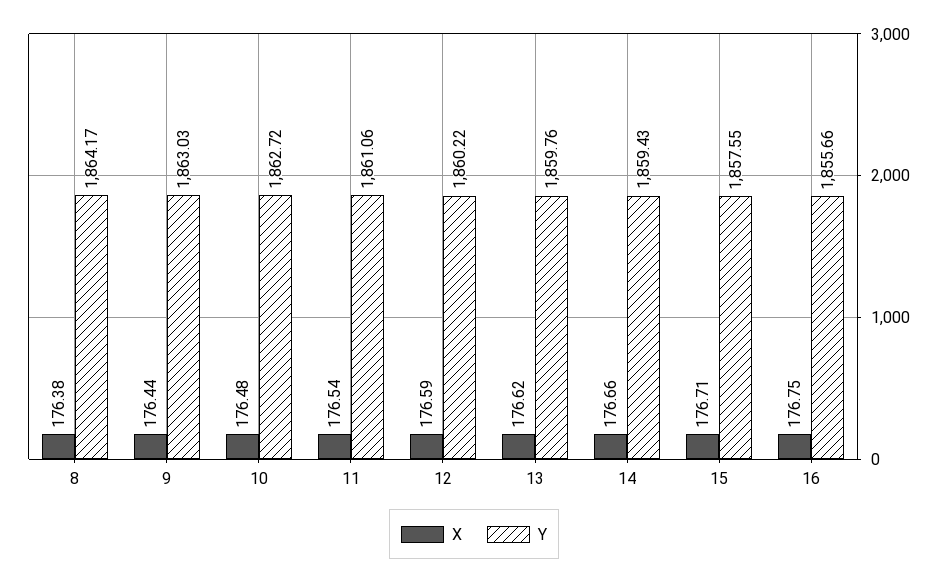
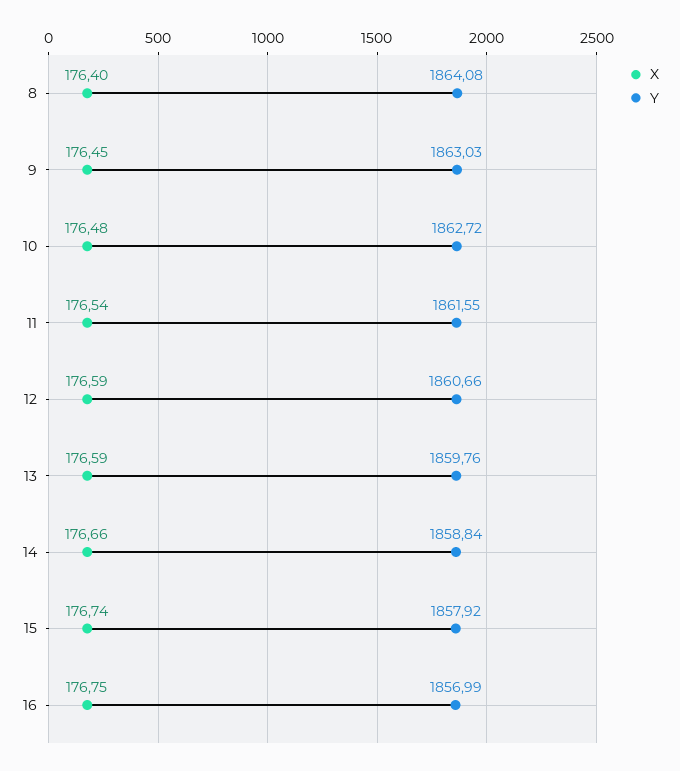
X, 8: 176.38 -> 176.4
Y, 8: 1864.17 -> 1864.08
X, 9: 176.44 -> 176.45
Y, 11: 1861.06 -> 1861.55
Y, 12: 1860.22 -> 1860.66
X, 13: 176.62 -> 176.59
Y, 14: 1859.43 -> 1858.84
X, 15: 176.71 -> 176.74
Y, 15: 1857.55 -> 1857.92
Y, 16: 1855.66 -> 1856.99

